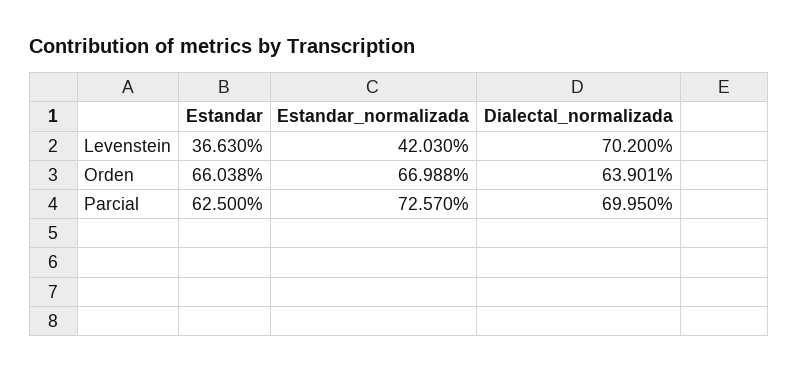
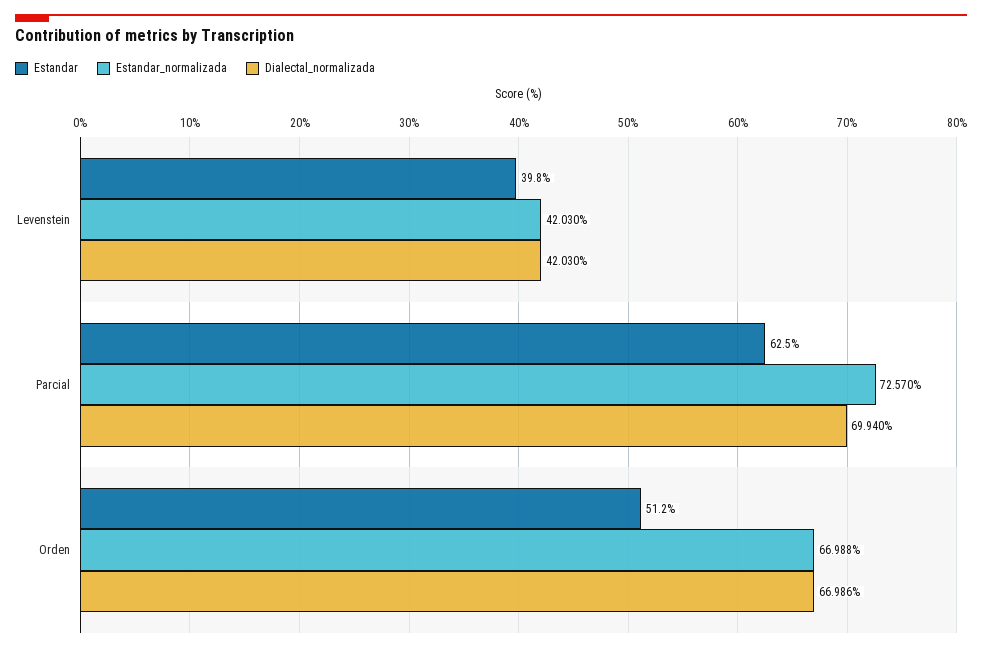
Estandar, Levenstein: 36.63 -> 39.8
Dialectal_normalizada, Levenstein: 70.2 -> 42.03
Estandar, Orden: 66.038 -> 51.2
Dialectal_normalizada, Orden: 63.901 -> 66.986
Dialectal_normalizada, Parcial: 69.95 -> 69.94

